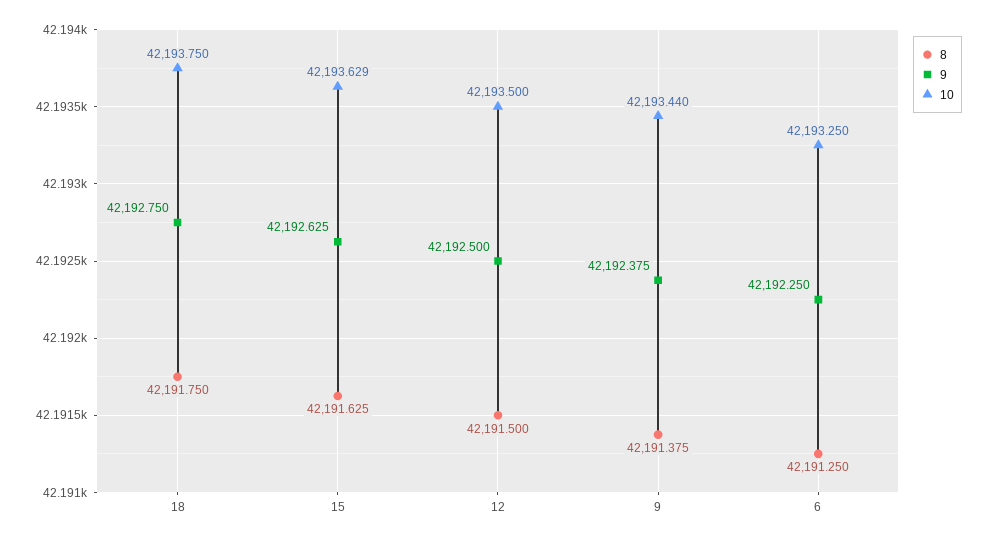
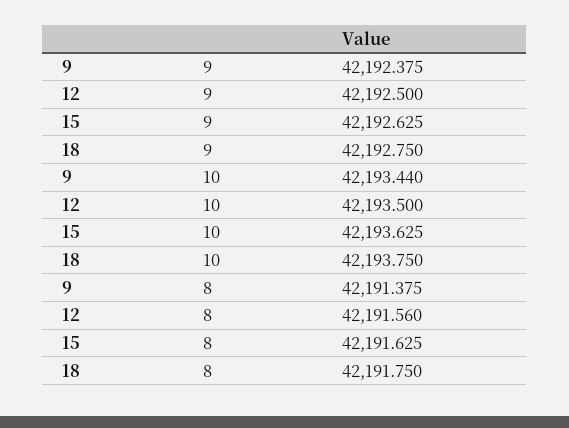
10, 15: 42193.629 -> 42193.625
8, 12: 42191.5 -> 42191.56
8, 6: 42191.25 -> none
9, 6: 42192.25 -> none
10, 6: 42193.25 -> none

